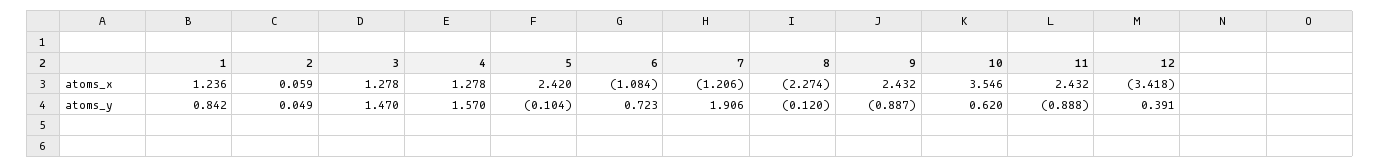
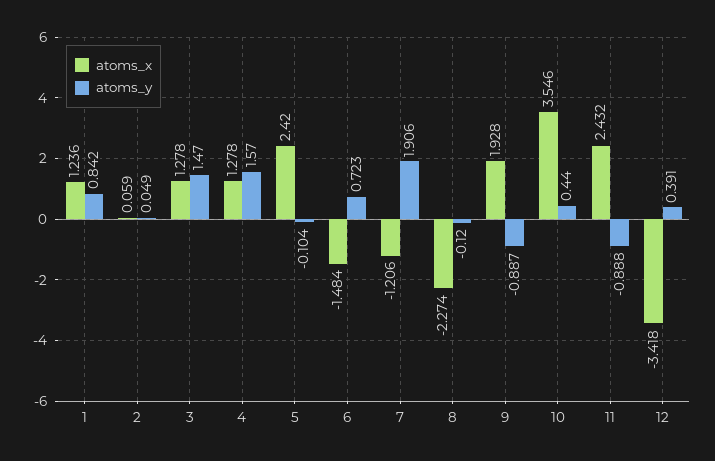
atoms_x, 6: -1.084 -> -1.484
atoms_x, 9: 2.432 -> 1.928
atoms_y, 10: 0.62 -> 0.44

